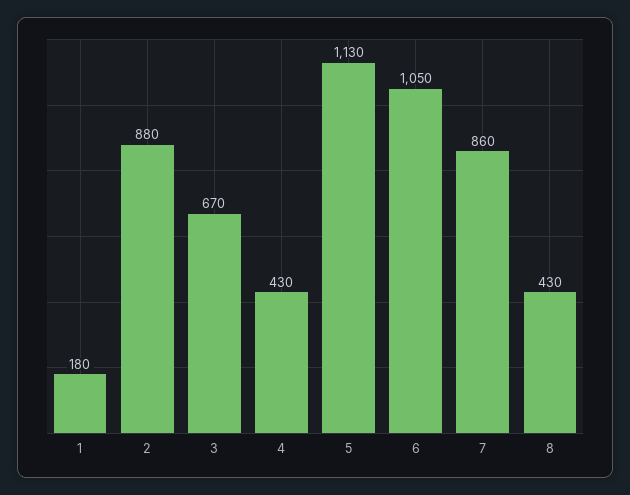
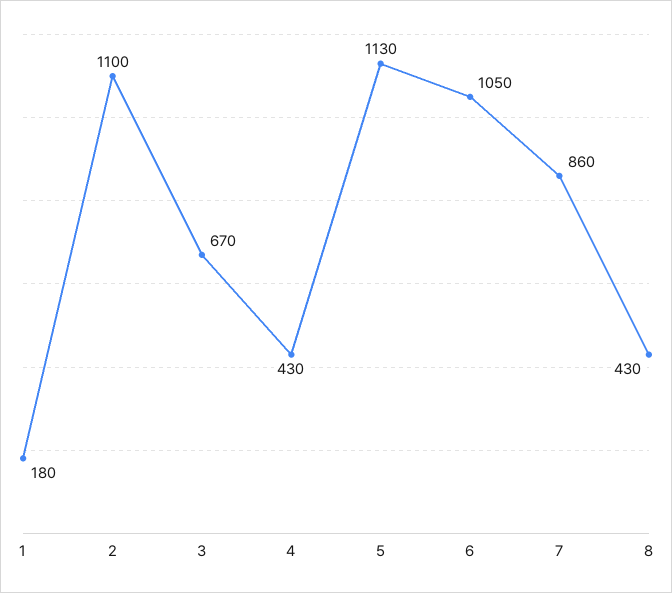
2: 880 -> 1100

